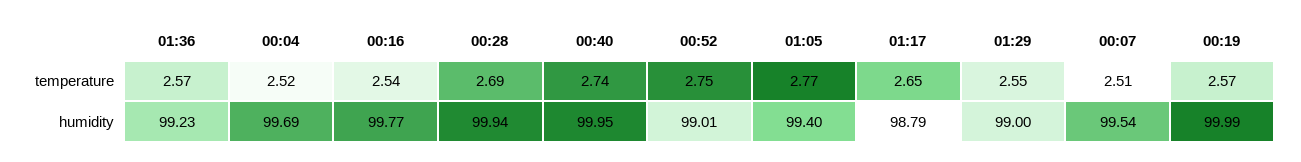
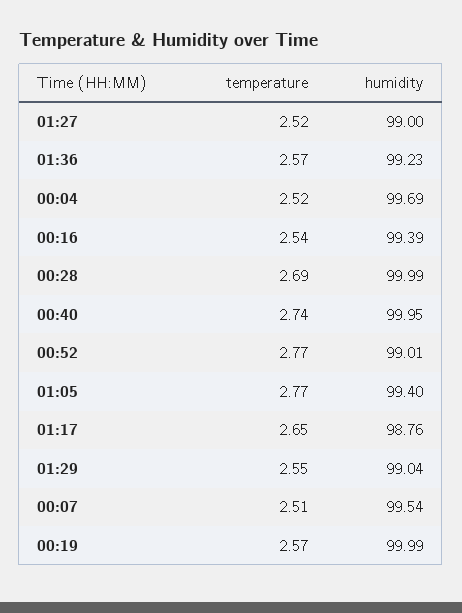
00:52, temperature: 2.75 -> 2.77
00:16, humidity: 99.77 -> 99.39
00:28, humidity: 99.94 -> 99.99
01:17, humidity: 98.79 -> 98.76
01:29, humidity: 99 -> 99.04
01:27, temperature: none -> 2.52
01:27, humidity: none -> 99

